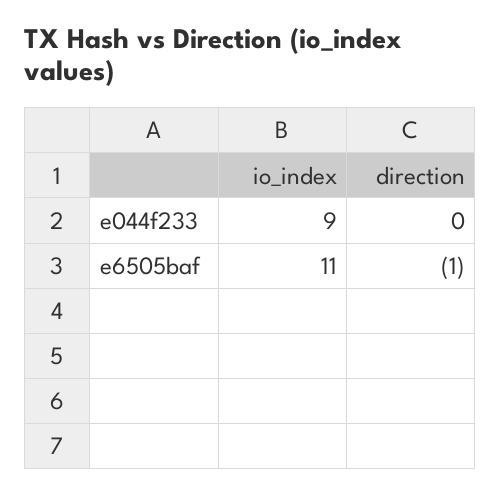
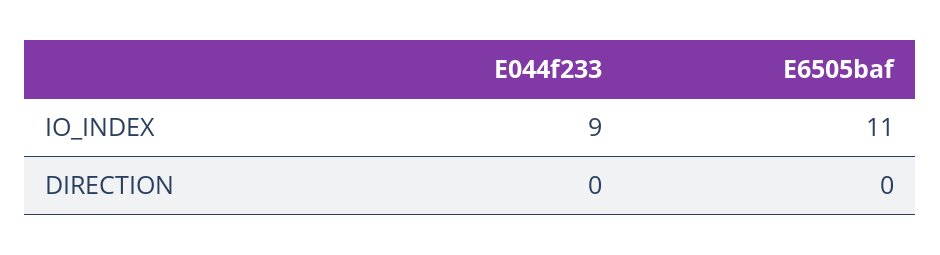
direction, e6505baf: -1 -> 0

